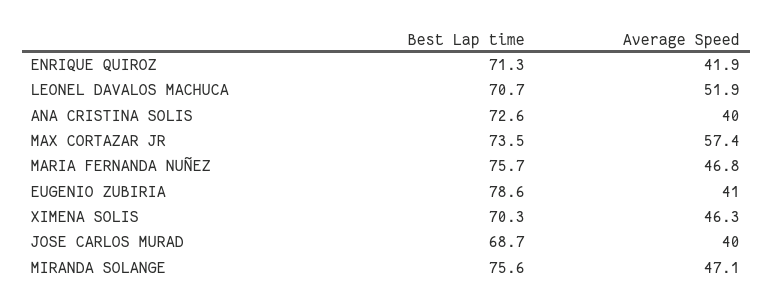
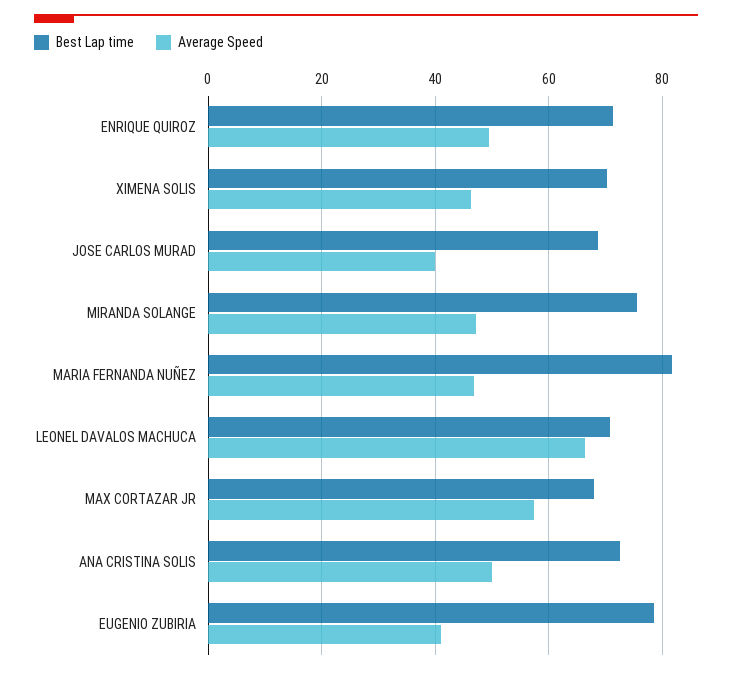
Average Speed, ENRIQUE QUIROZ: 41.9 -> 50
Average Speed, LEONEL DAVALOS MACHUCA: 51.9 -> 66
Average Speed, ANA CRISTINA SOLIS: 40 -> 50
Best Lap time, MAX CORTAZAR JR: 73.5 -> 68
Best Lap time, MARIA FERNANDA NUÑEZ: 75.7 -> 82

